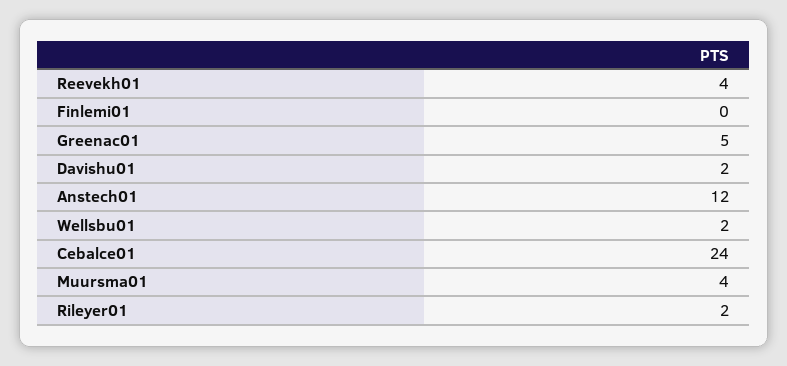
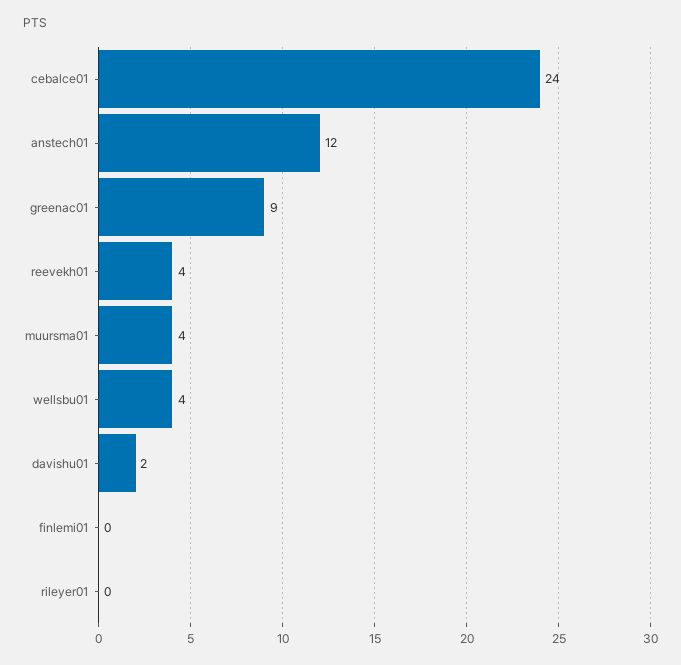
Greenac01: 5 -> 9
Wellsbu01: 2 -> 4
Rileyer01: 2 -> 0

